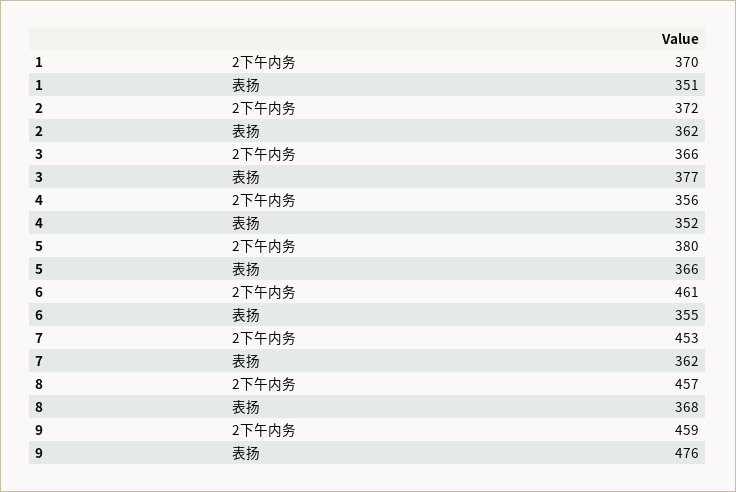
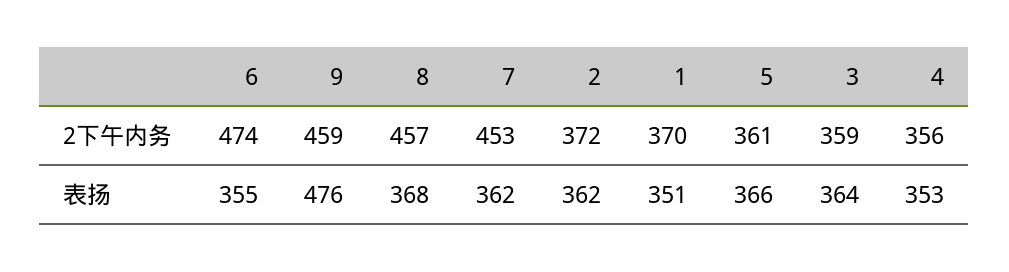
3, 2下午内务: 366 -> 359
3, 表扬: 377 -> 364
4, 表扬: 352 -> 353
5, 2下午内务: 380 -> 361
6, 2下午内务: 461 -> 474

